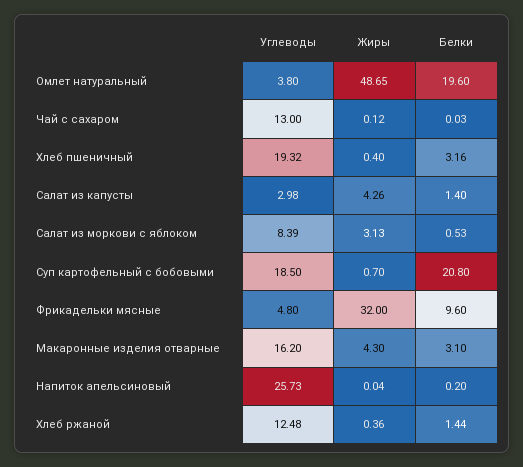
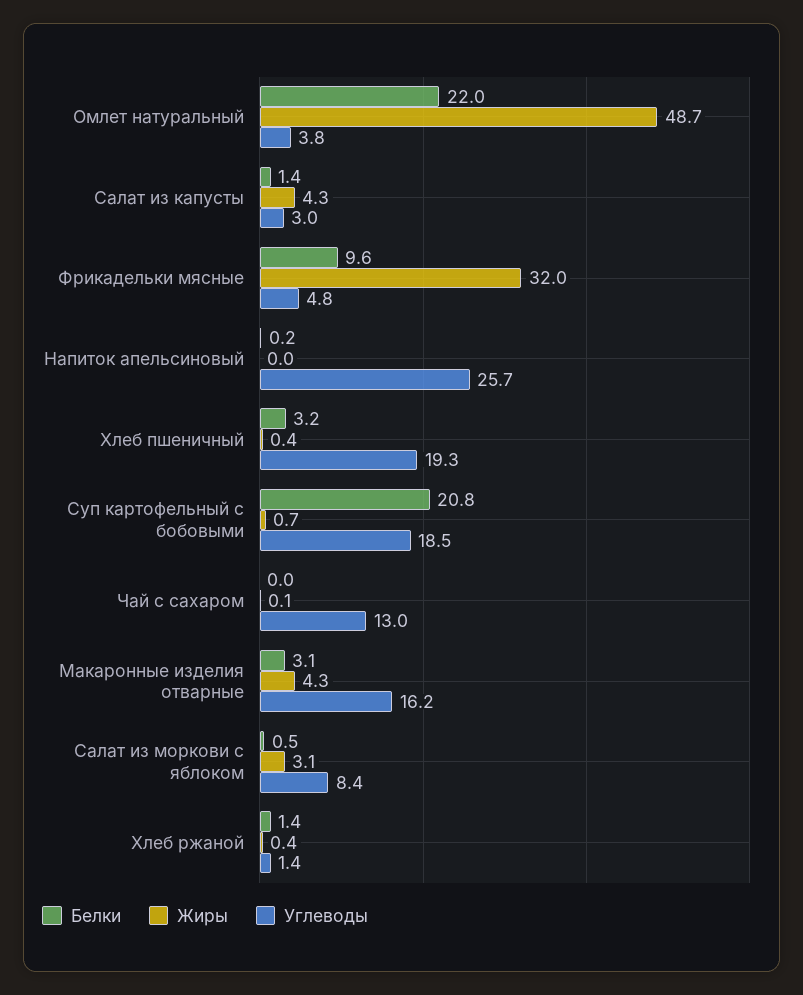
Белки, Омлет натуральный: 19.6 -> 22
Углеводы, Хлеб ржаной: 12.48 -> 1.4

